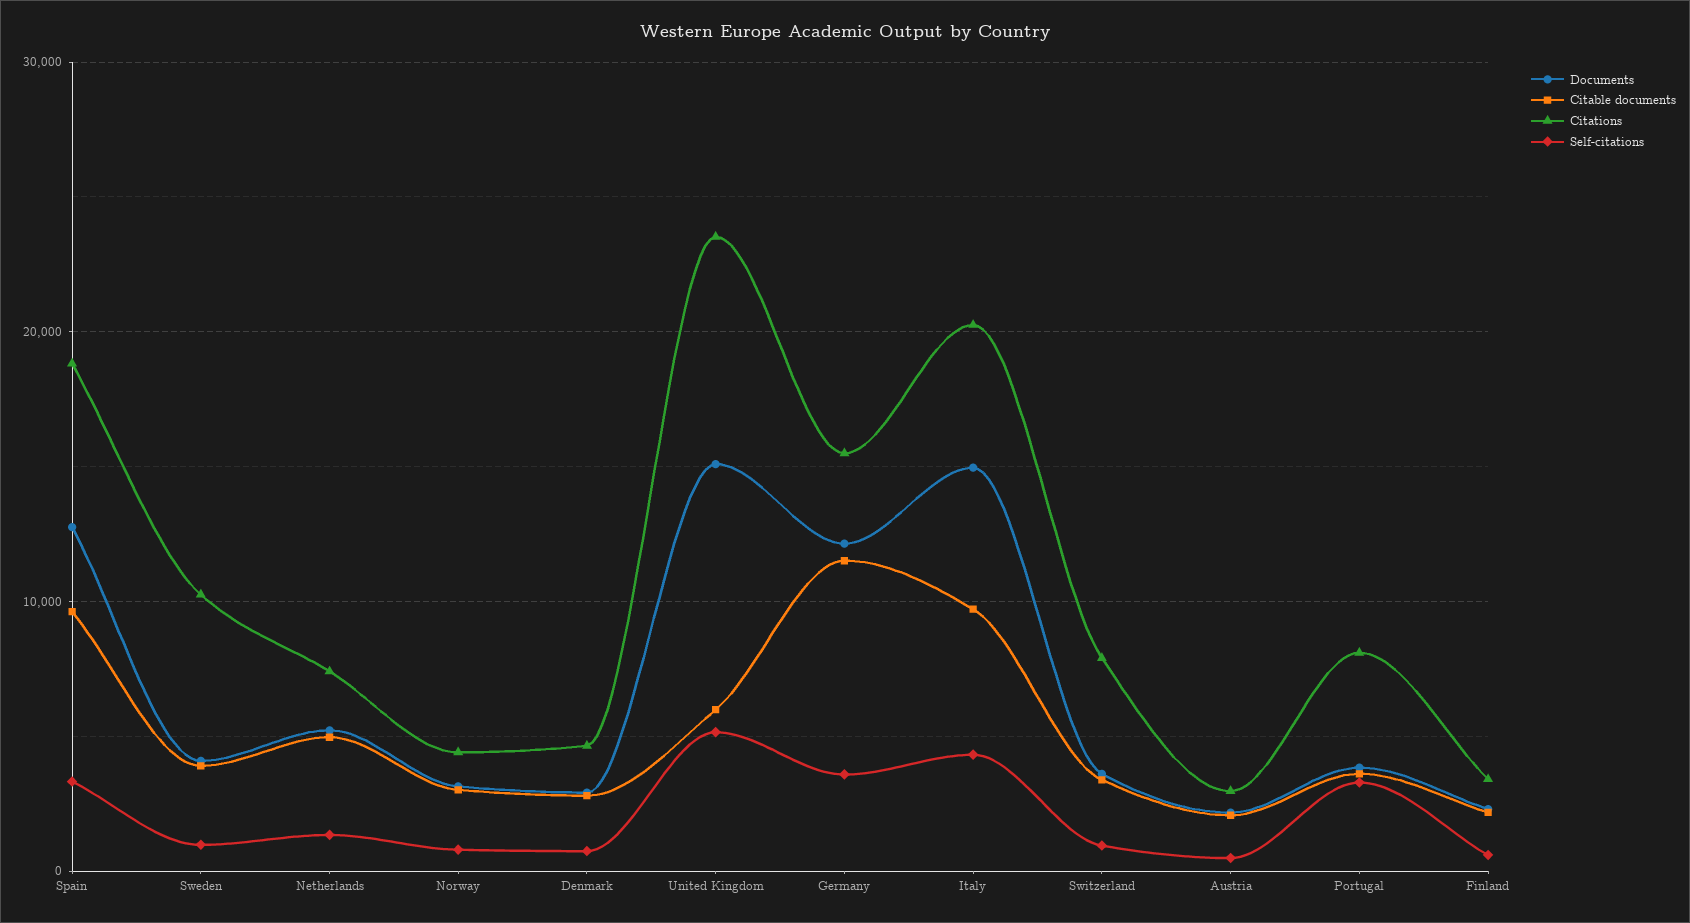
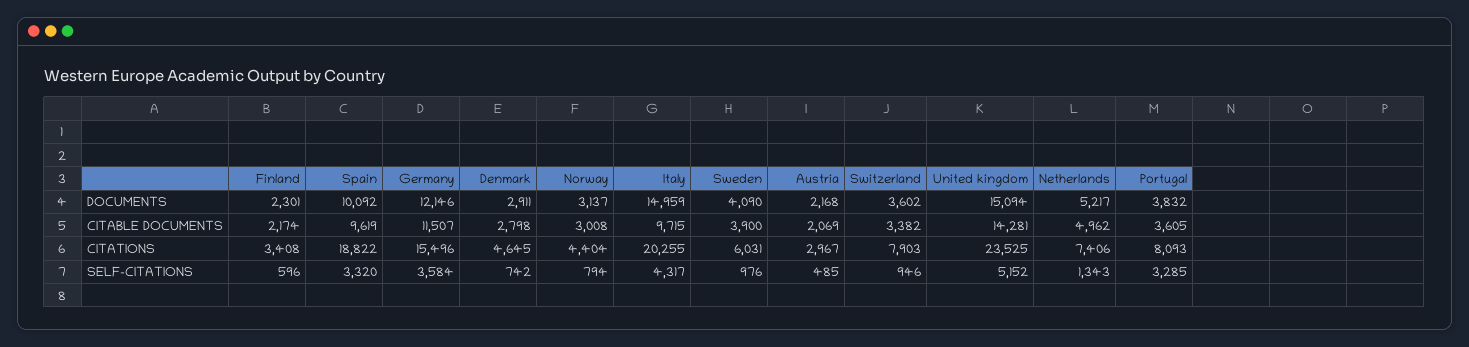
Documents, Spain: 13000 -> 10092
Citations, Sweden: 10000 -> 6031
Citable documents, United Kingdom: 6000 -> 14281

